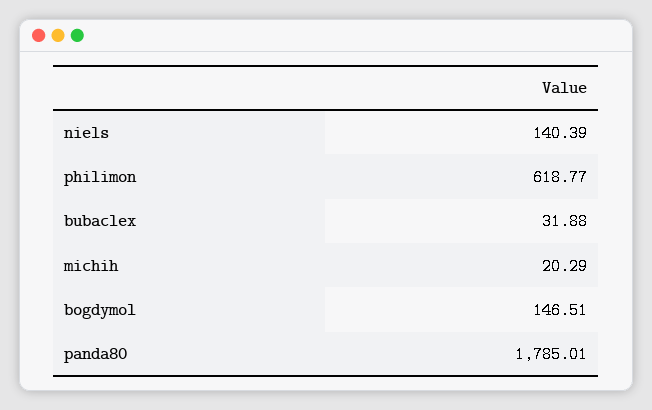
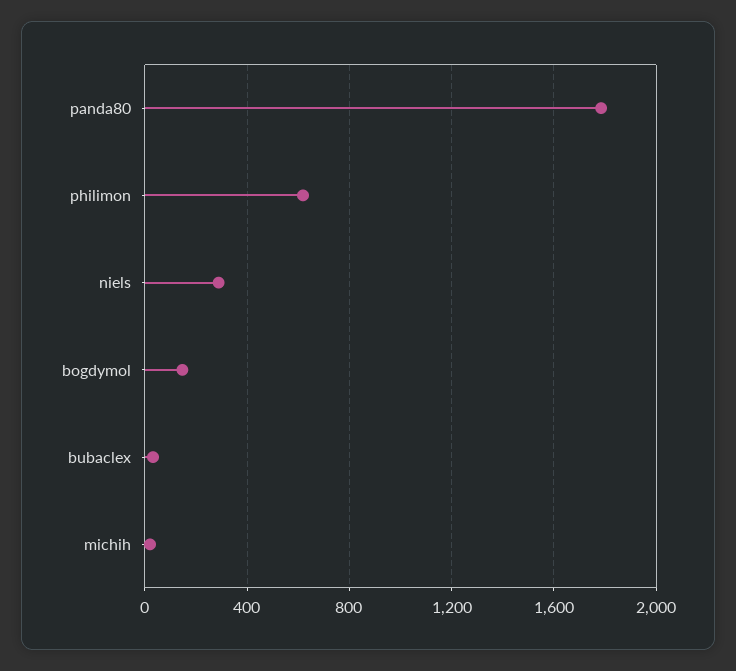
niels: 140.39 -> 300

